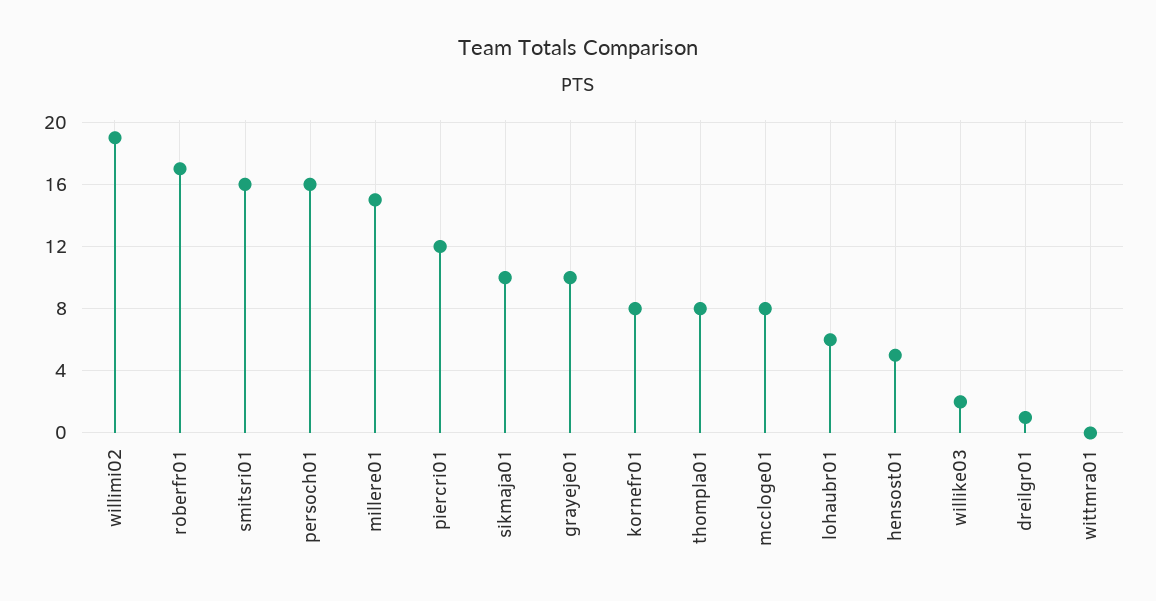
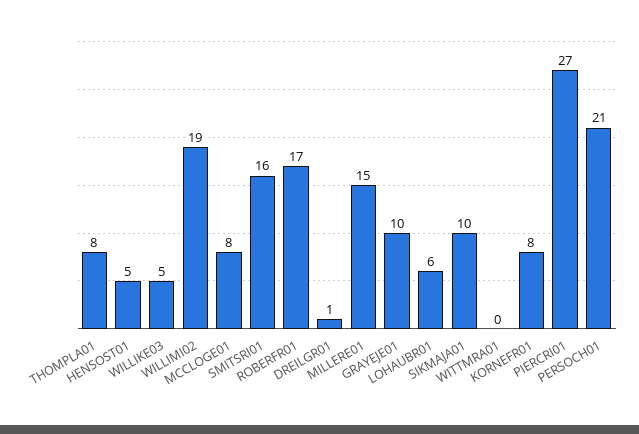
persoch01: 16 -> 21
piercri01: 12 -> 27
willike03: 2 -> 5

